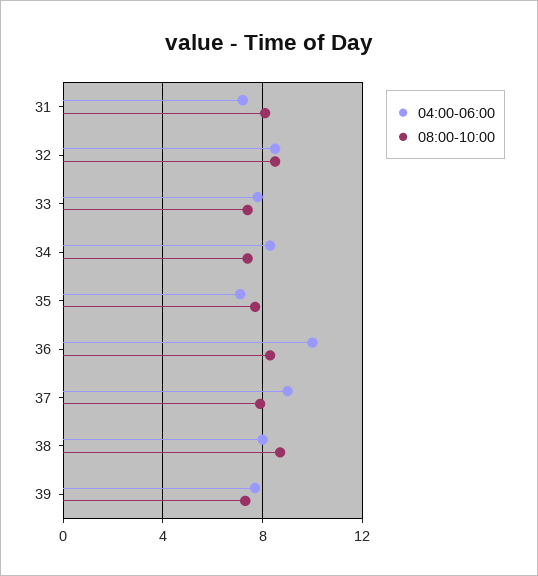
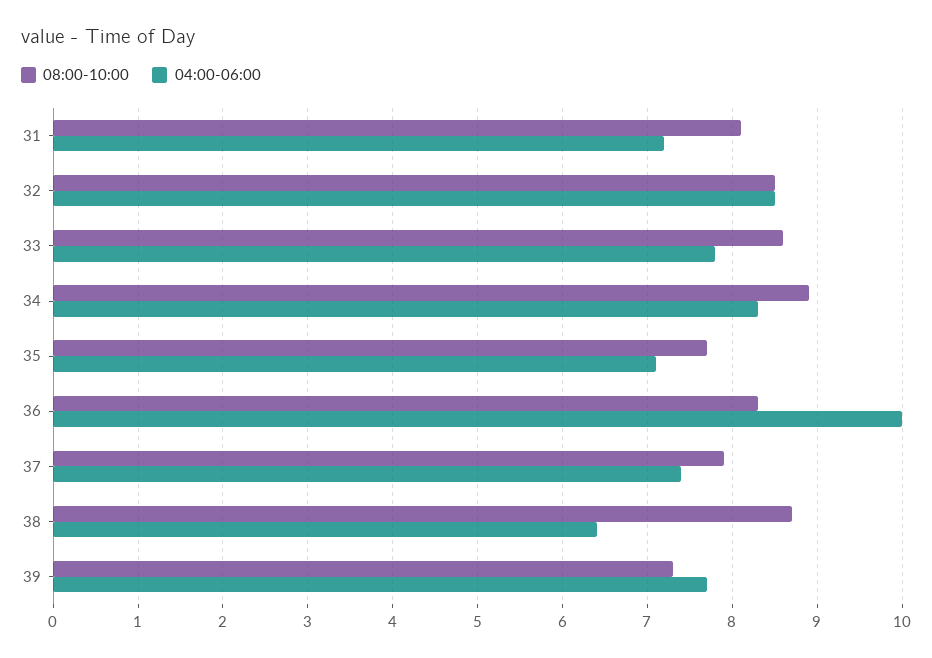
08:00-10:00, 33: 7.5 -> 8.6
08:00-10:00, 34: 7.5 -> 8.9
04:00-06:00, 37: 9 -> 7.4
04:00-06:00, 38: 8 -> 6.4

